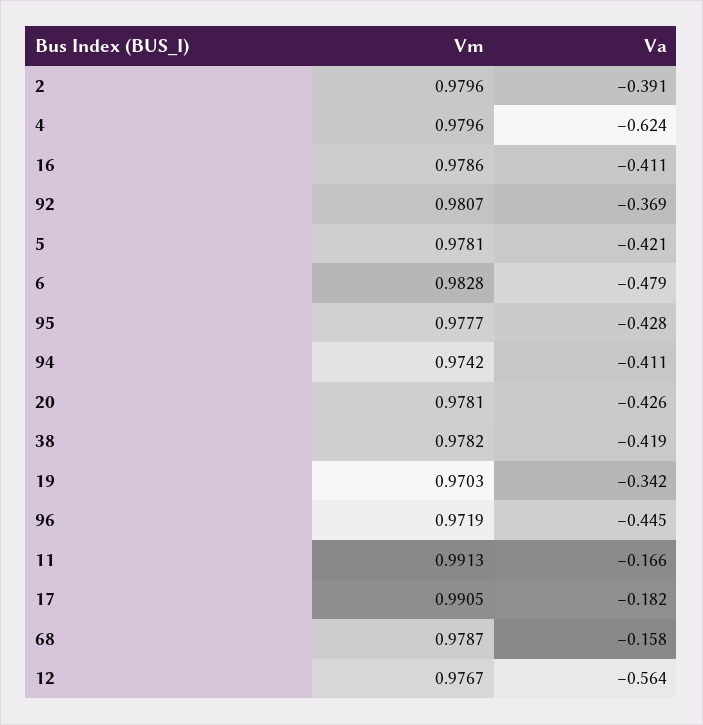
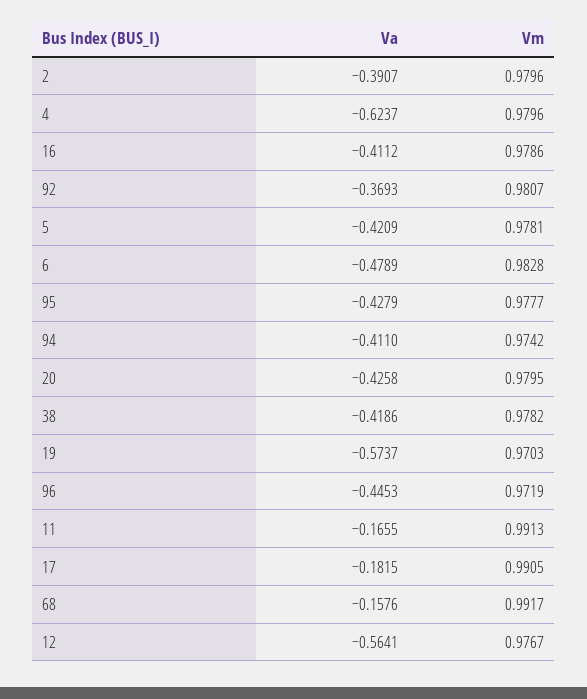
Vm, 20: 0.9781 -> 0.9795
Va, 19: -0.342 -> -0.5737
Vm, 68: 0.9787 -> 0.9917

